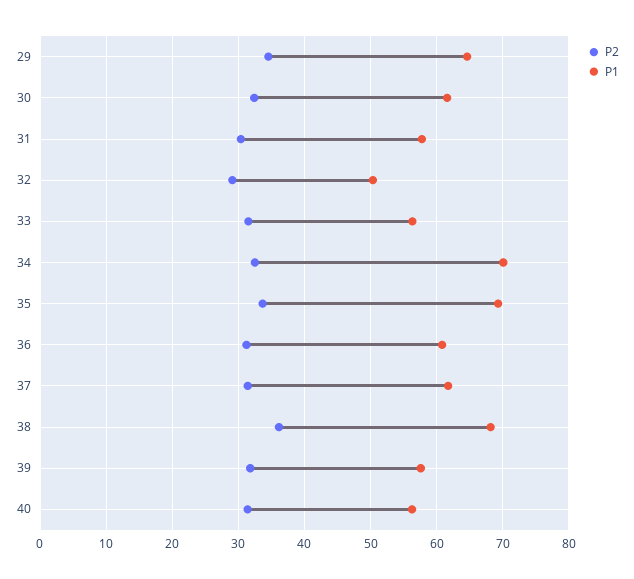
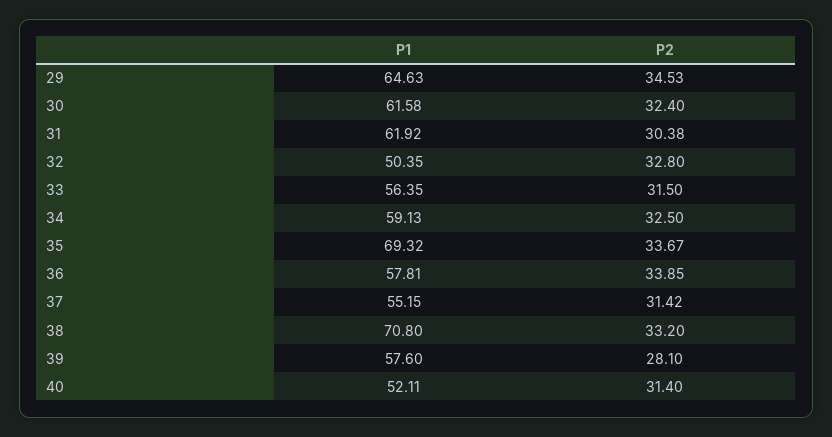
P1, 31: 58 -> 61.92
P2, 32: 29 -> 32.8
P1, 34: 70 -> 59.13
P2, 36: 31 -> 33.85
P1, 36: 61 -> 57.81
P1, 37: 62 -> 55.15
P2, 38: 36 -> 33.2
P1, 38: 68 -> 70.8
P2, 39: 32 -> 28.1
P1, 40: 56 -> 52.11

